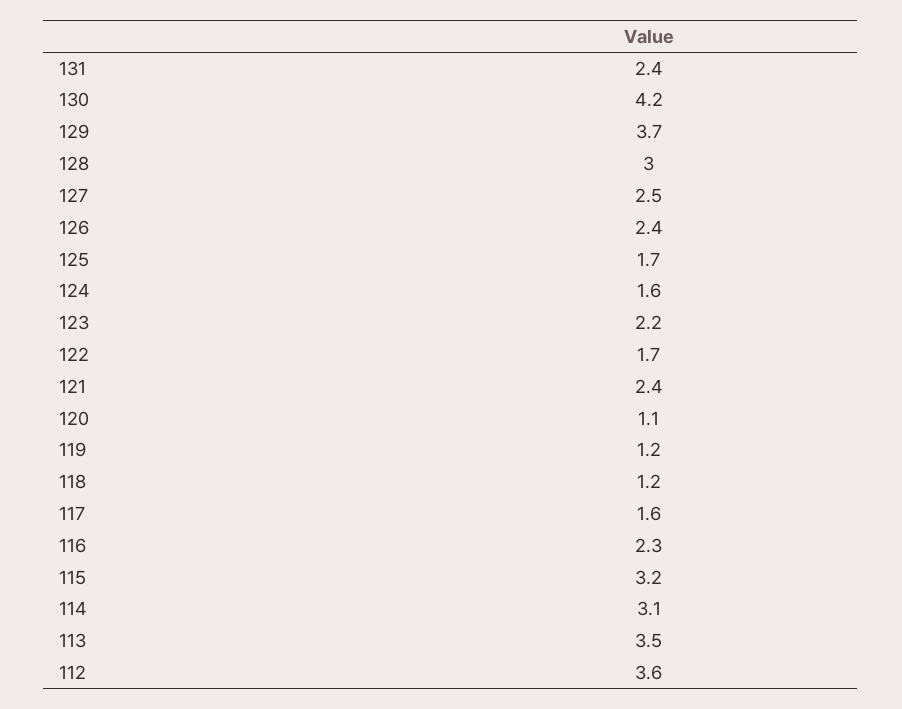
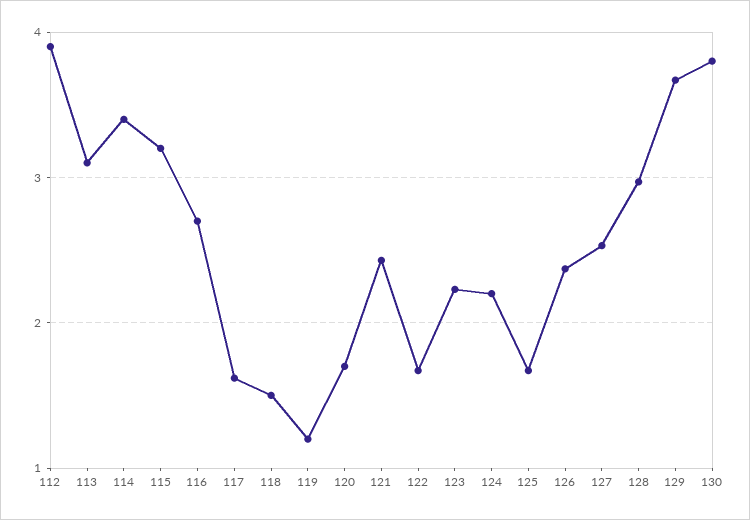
131: 2.4 -> none
130: 4.2 -> 3.8
124: 1.6 -> 2.2
120: 1.1 -> 1.7
118: 1.2 -> 1.5
116: 2.3 -> 2.7
114: 3.1 -> 3.4
113: 3.5 -> 3.1
112: 3.6 -> 3.9

